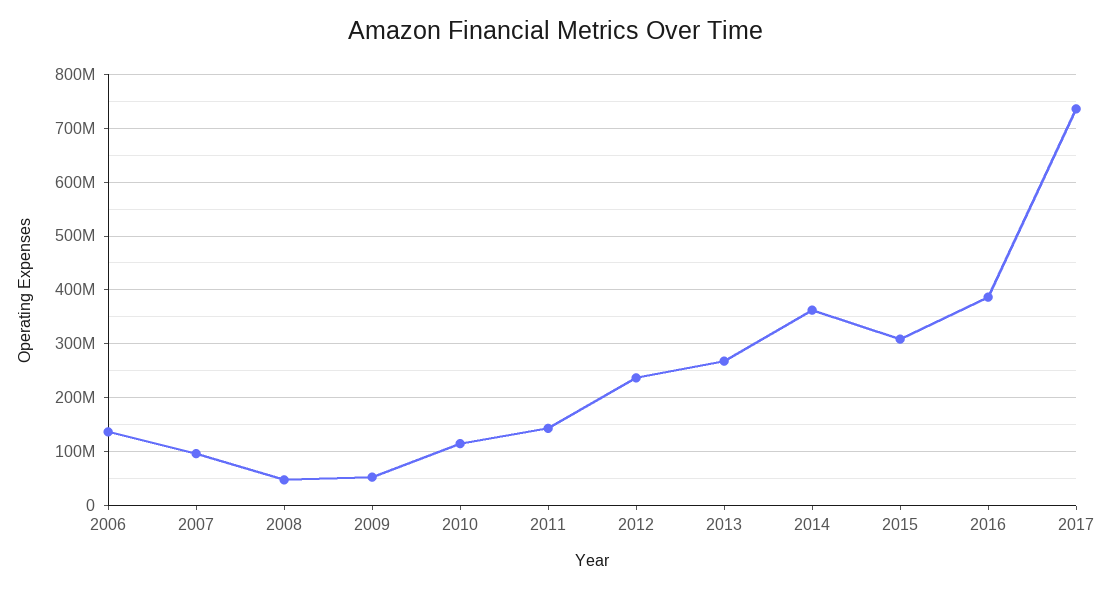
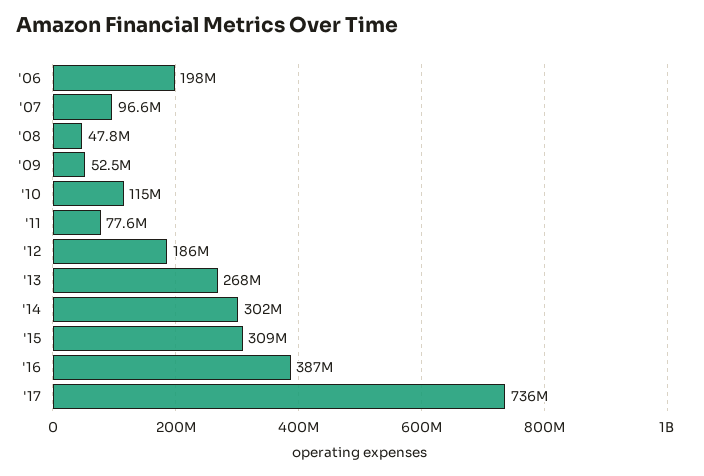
2006: 140000000 -> 198000000
2011: 140000000 -> 77600000
2012: 240000000 -> 186000000
2014: 360000000 -> 302000000

